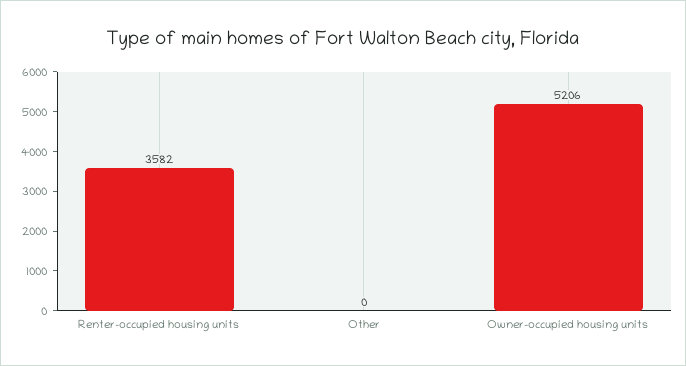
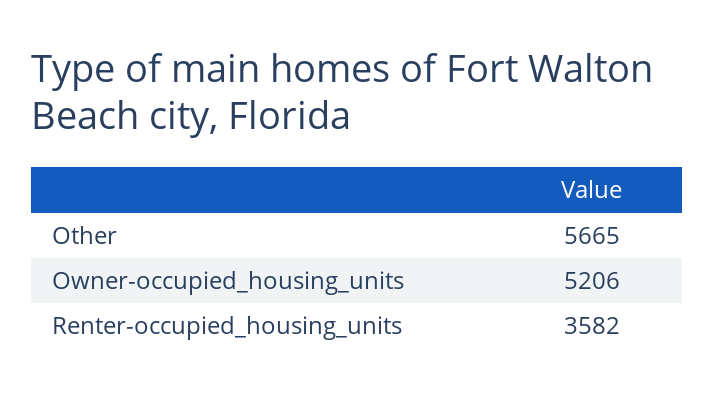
Other: 0 -> 5665

